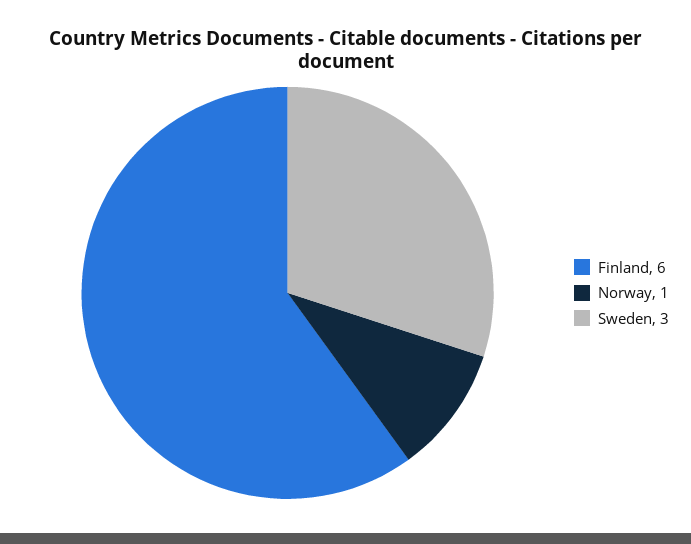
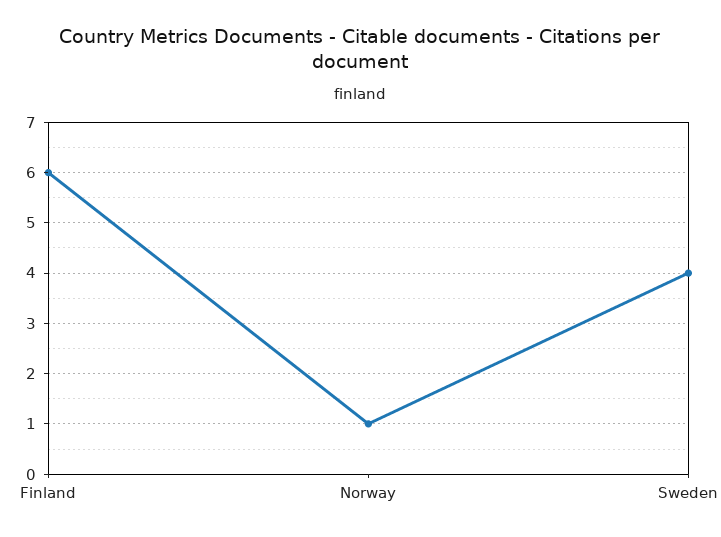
Sweden: 3 -> 4

